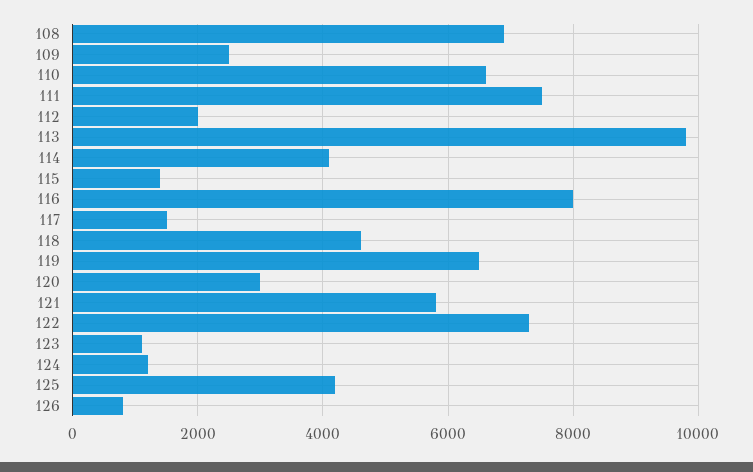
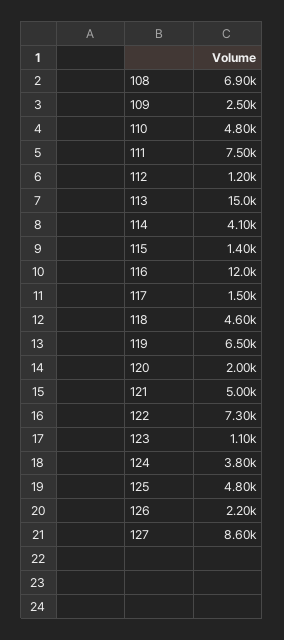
110: 6600 -> 4800
112: 2000 -> 1200
113: 9800 -> 15000
116: 8000 -> 12000
120: 3000 -> 2000
121: 5800 -> 5000
124: 1200 -> 3800
125: 4200 -> 4800
126: 800 -> 2200
127: none -> 8600

